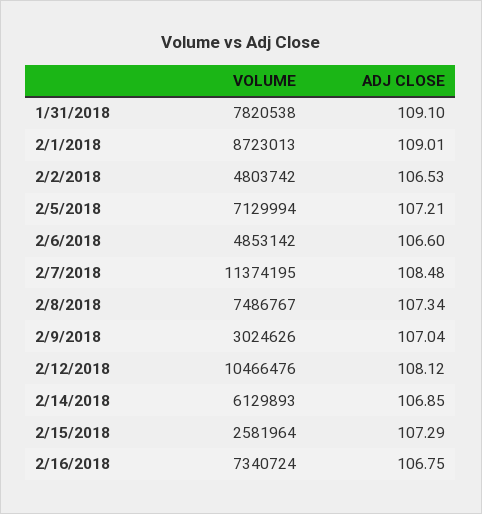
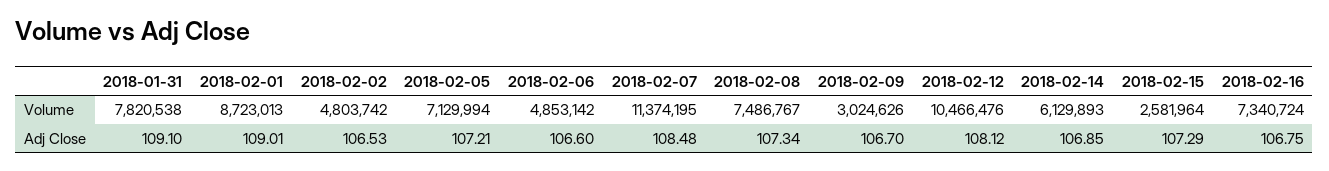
ADJ CLOSE, 2/9/2018: 107.04 -> 106.7

